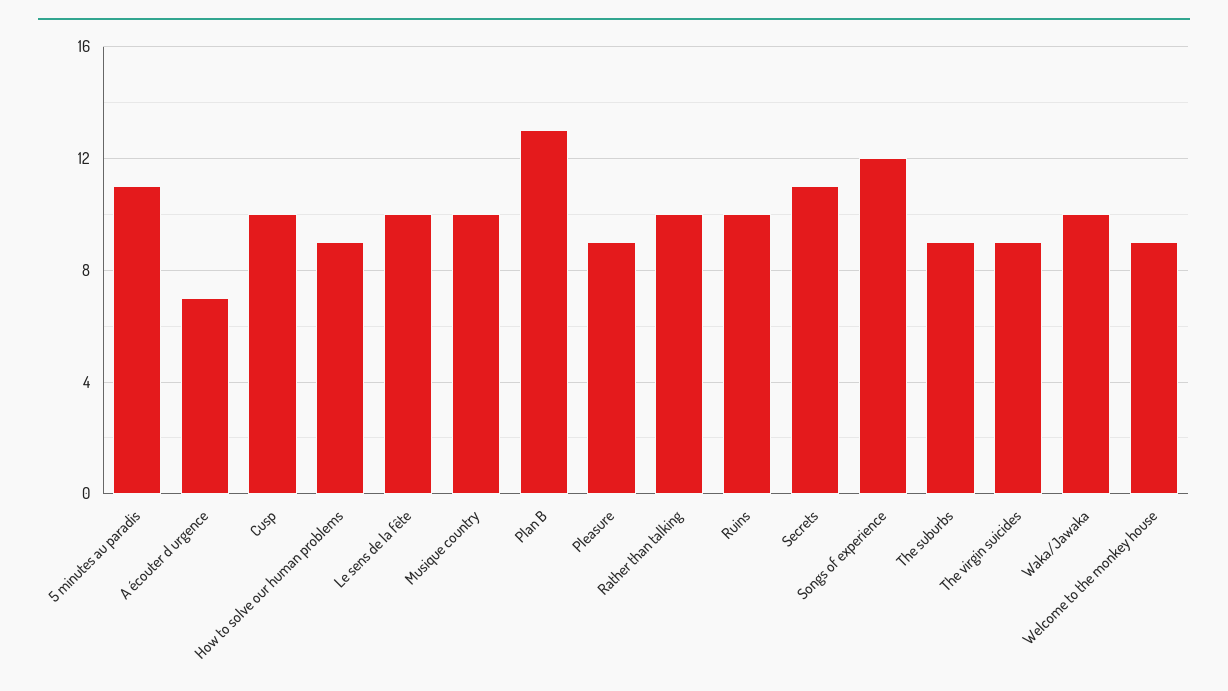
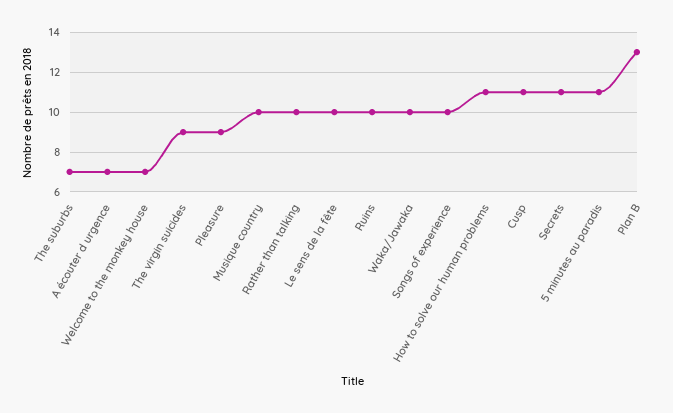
Cusp: 10 -> 11
How to solve our human problems: 9 -> 11
Songs of experience: 12 -> 10
The suburbs: 9 -> 7
Welcome to the monkey house: 9 -> 7

